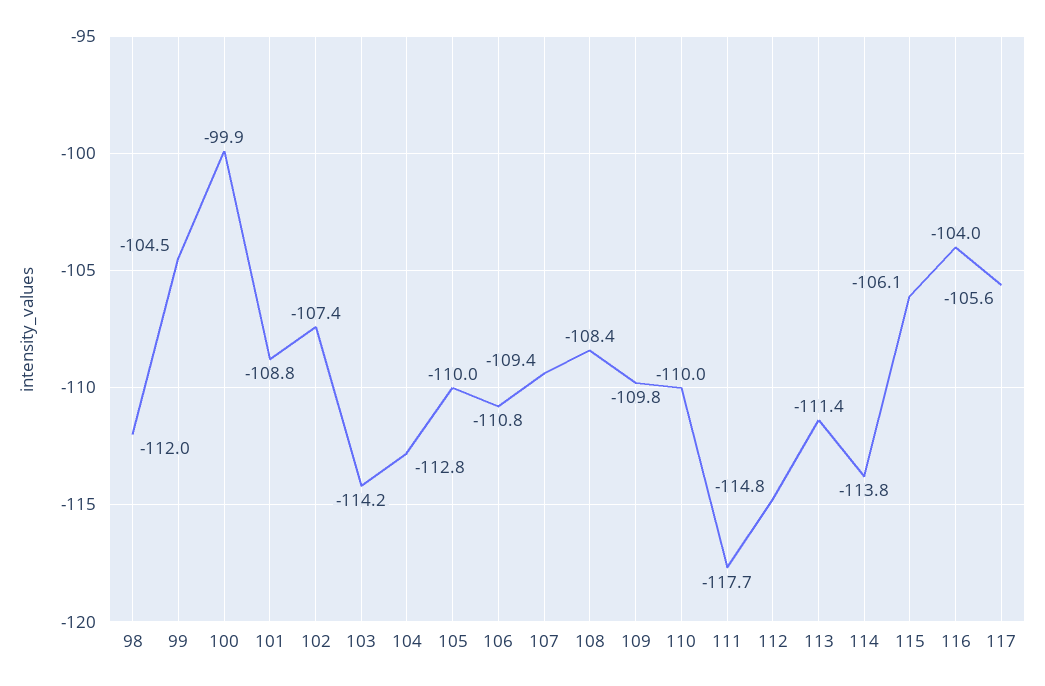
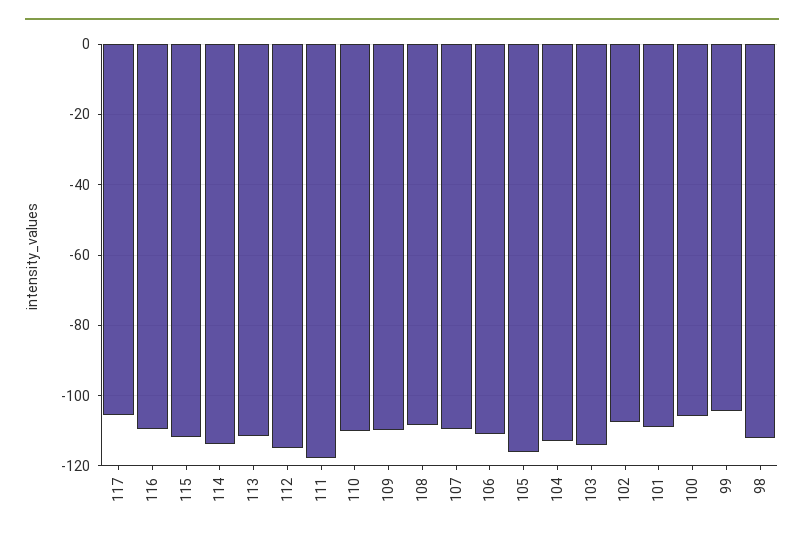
100: -99.9 -> -106
105: -110 -> -116
115: -106.1 -> -112
116: -104 -> -110

